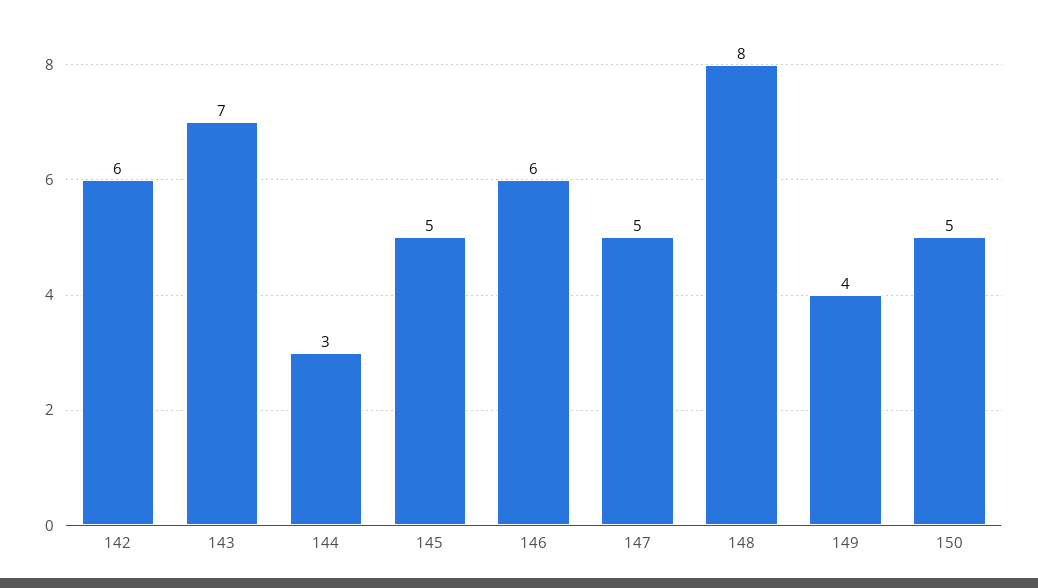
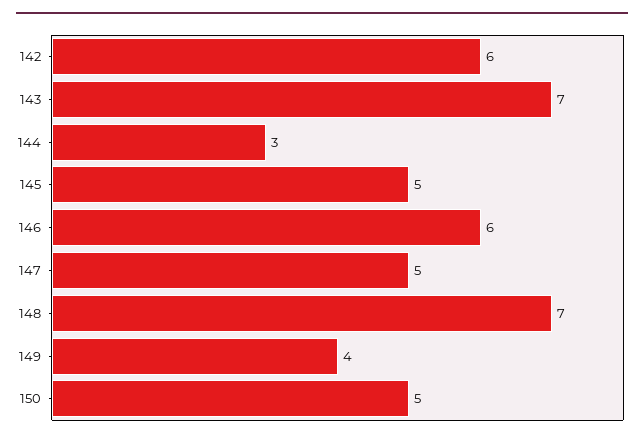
148: 8 -> 7

